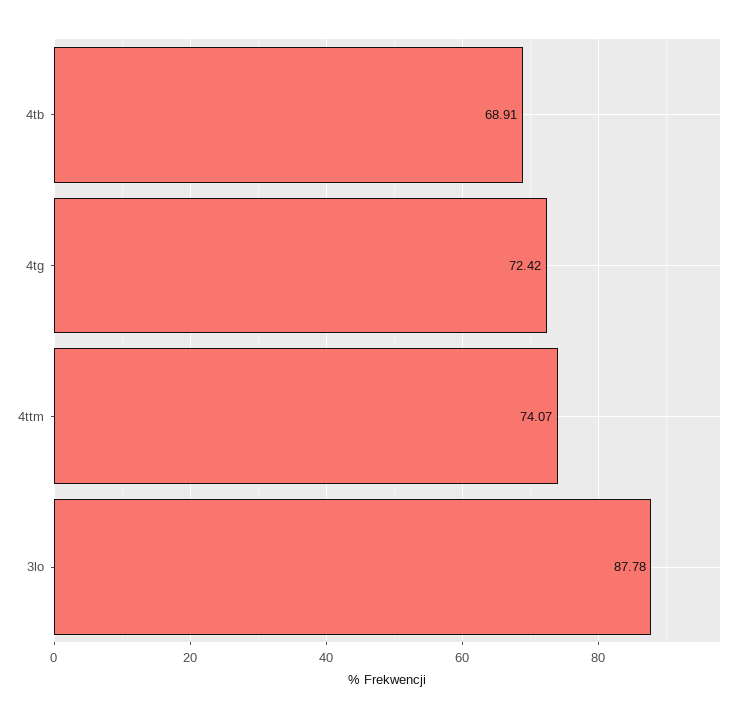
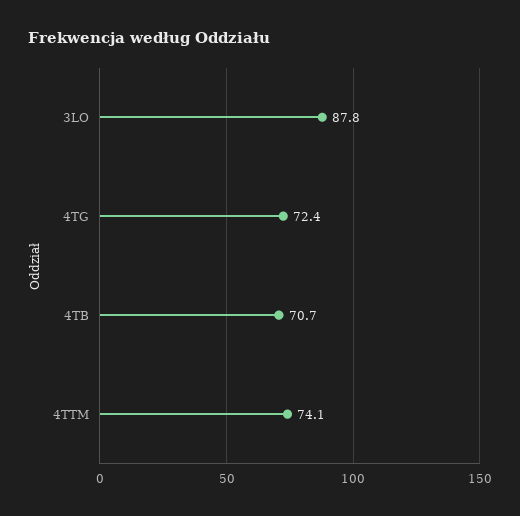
4tb: 68.91 -> 70.7

